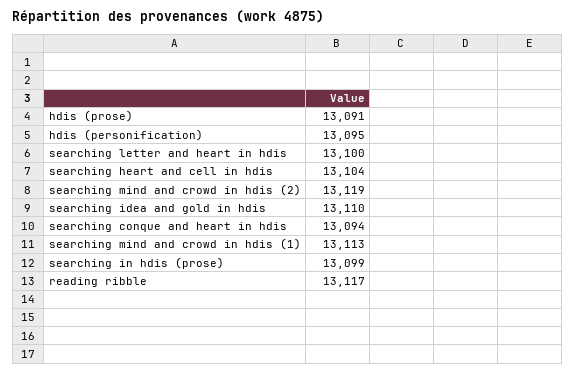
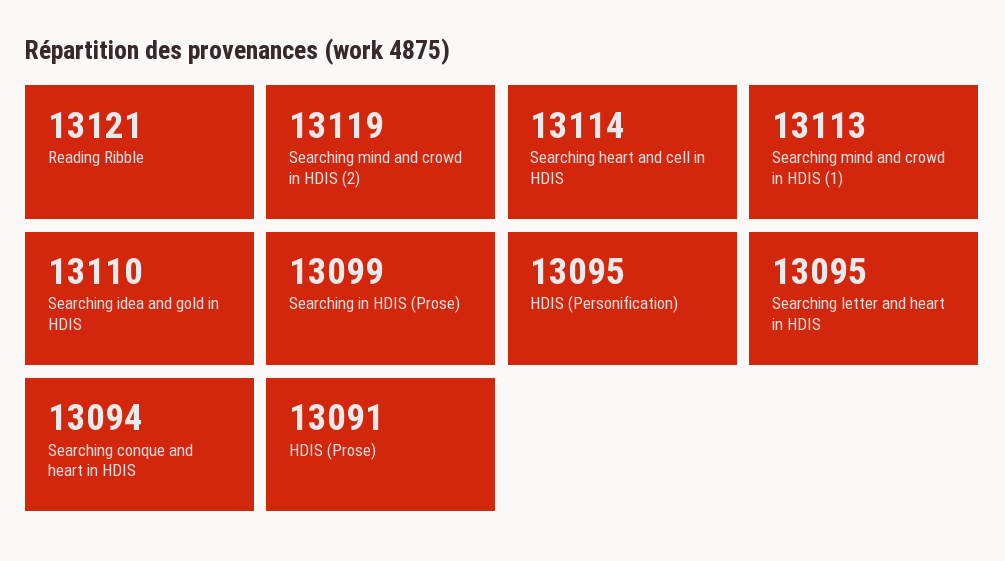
searching letter and heart in hdis: 13100 -> 13095
searching heart and cell in hdis: 13104 -> 13114
reading ribble: 13117 -> 13121

